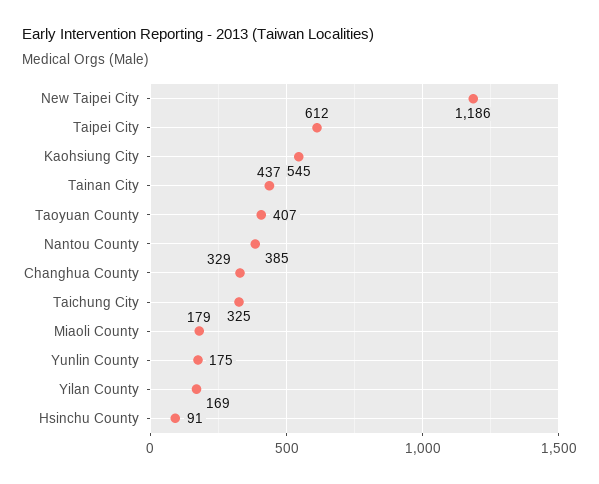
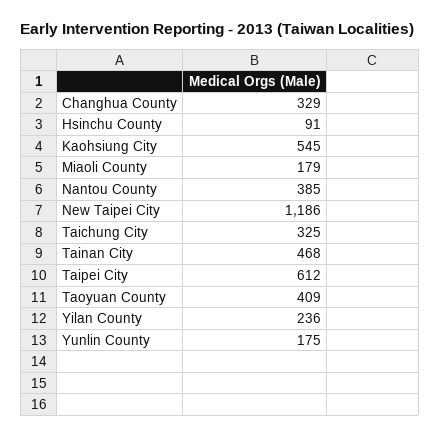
Tainan City: 437 -> 468
Taoyuan County: 407 -> 409
Yilan County: 169 -> 236

